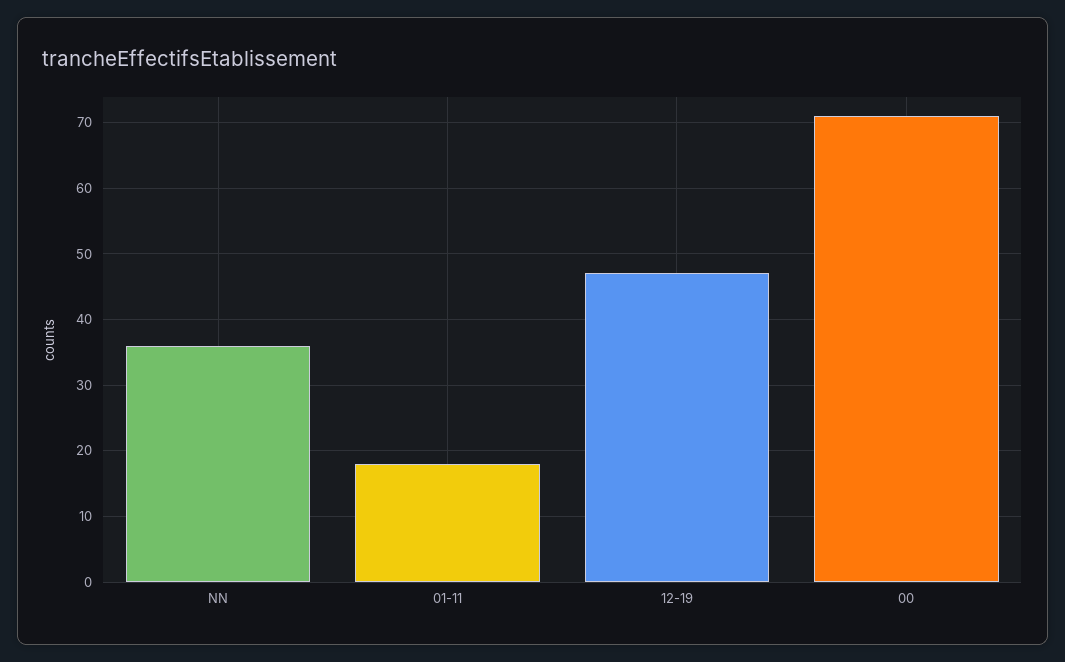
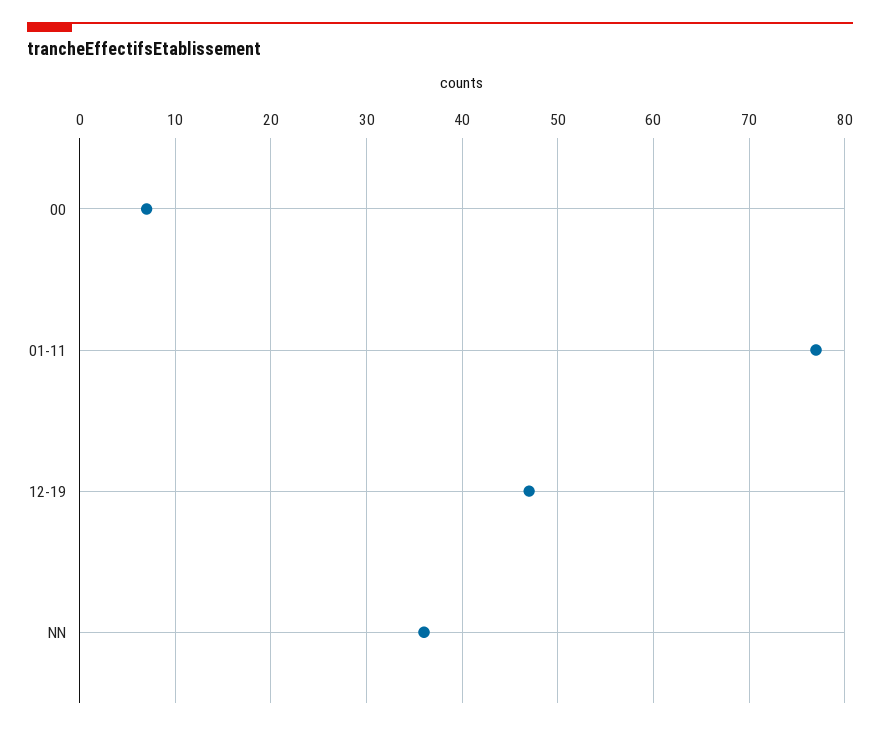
01-11: 18 -> 77
00: 71 -> 7

